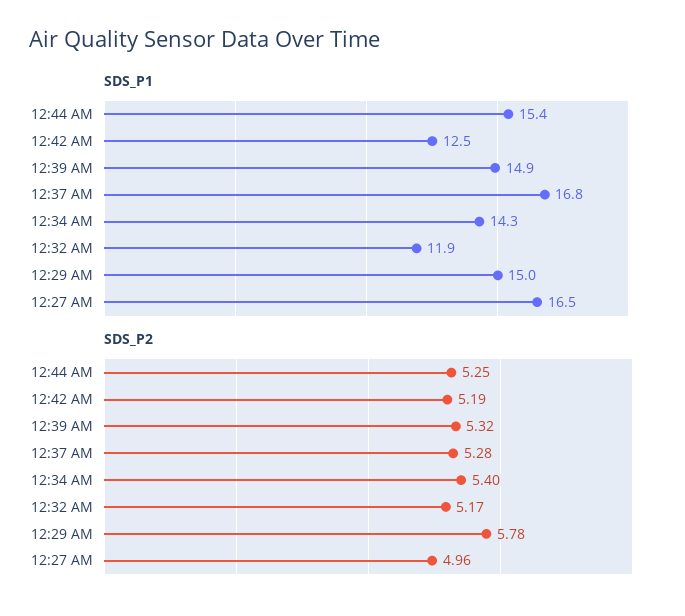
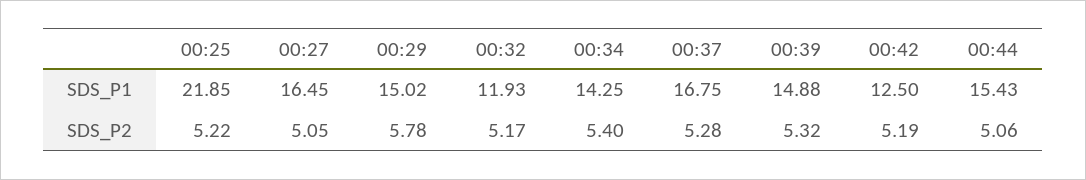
SDS_P2, 12:44 AM: 5.25 -> 5.06
SDS_P2, 12:27 AM: 4.96 -> 5.05
SDS_P1, 00:25: none -> 21.85
SDS_P2, 00:25: none -> 5.22

